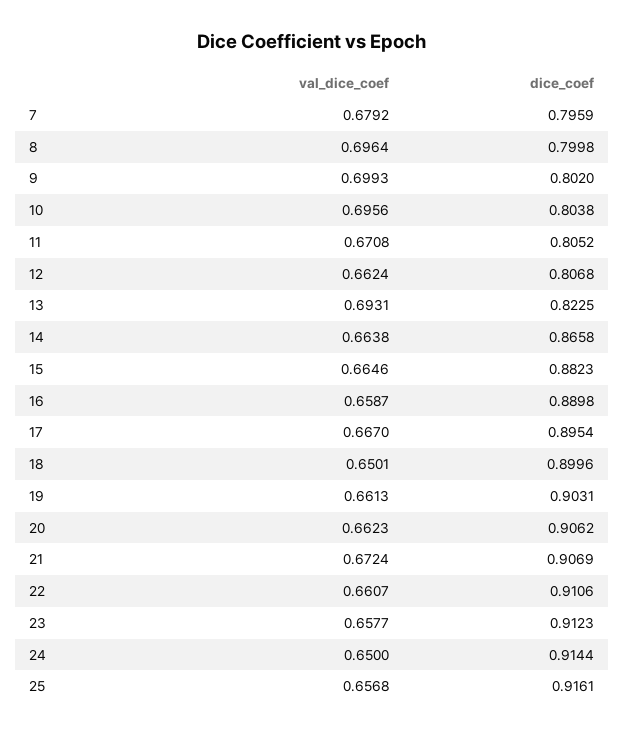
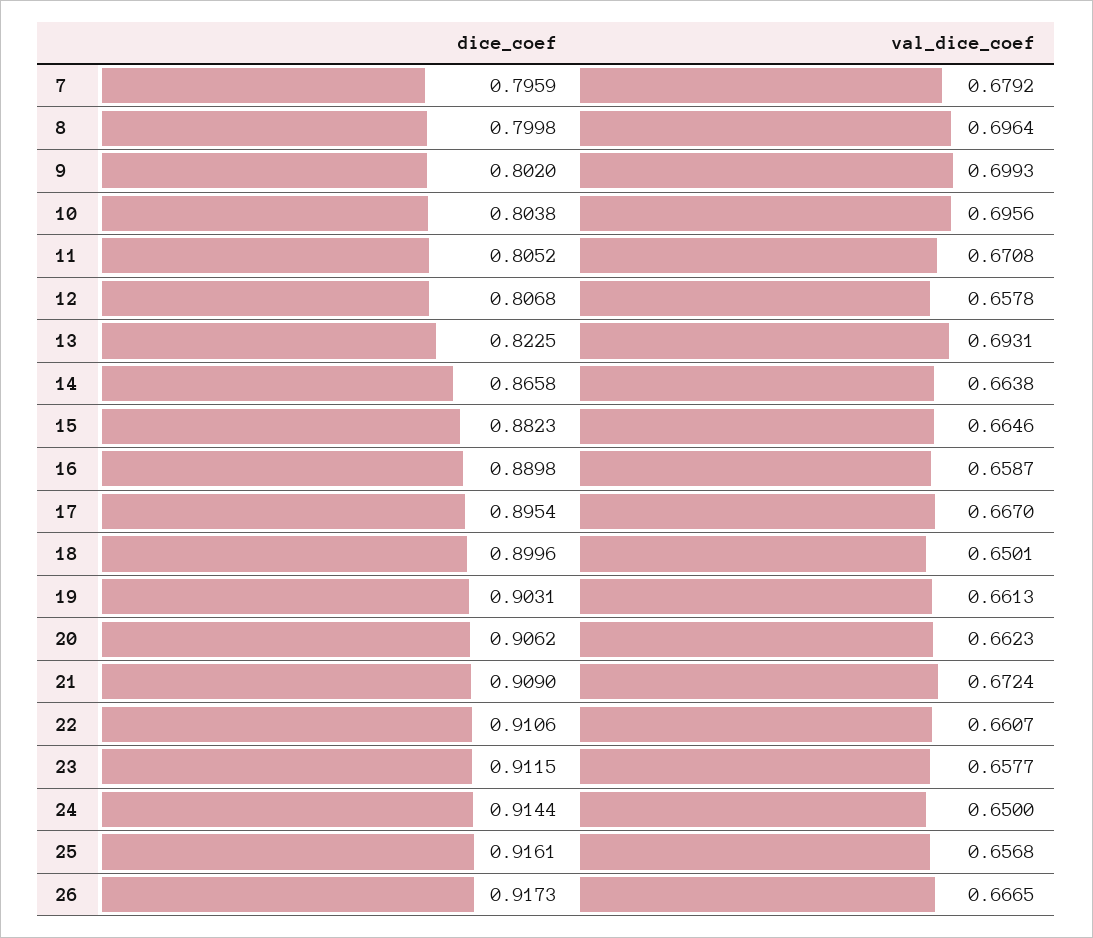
val_dice_coef, 12: 0.6624 -> 0.6578
dice_coef, 21: 0.9069 -> 0.909
dice_coef, 23: 0.9123 -> 0.9115
dice_coef, 26: none -> 0.9173
val_dice_coef, 26: none -> 0.6665

